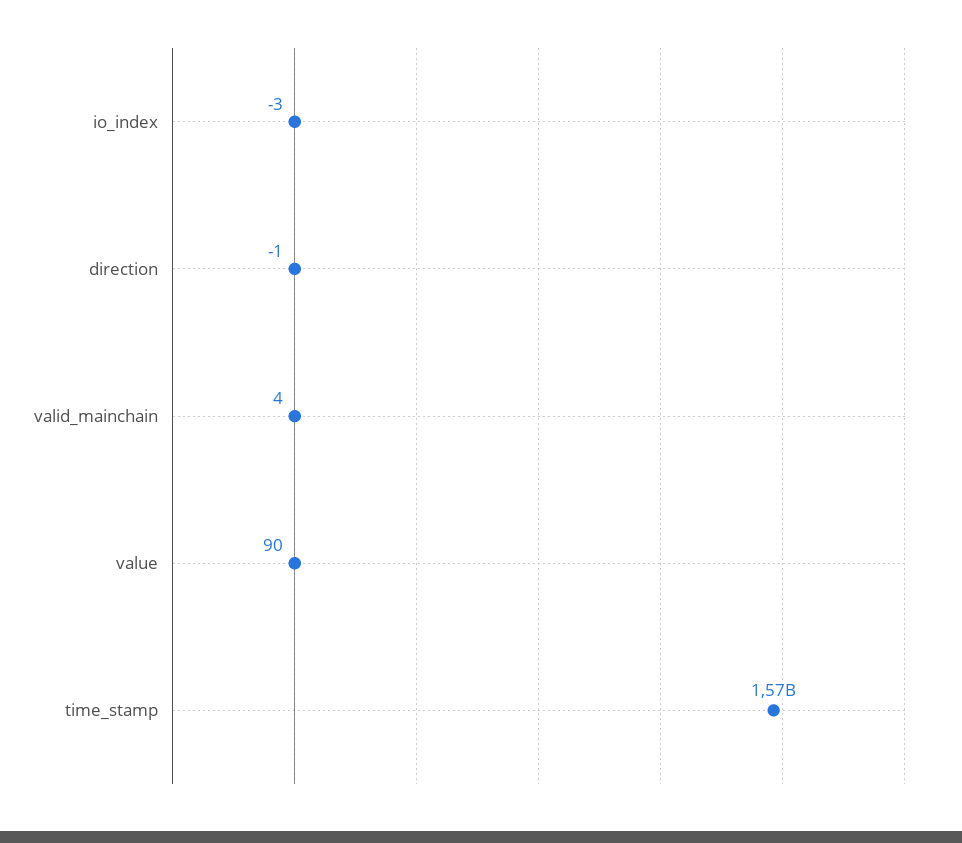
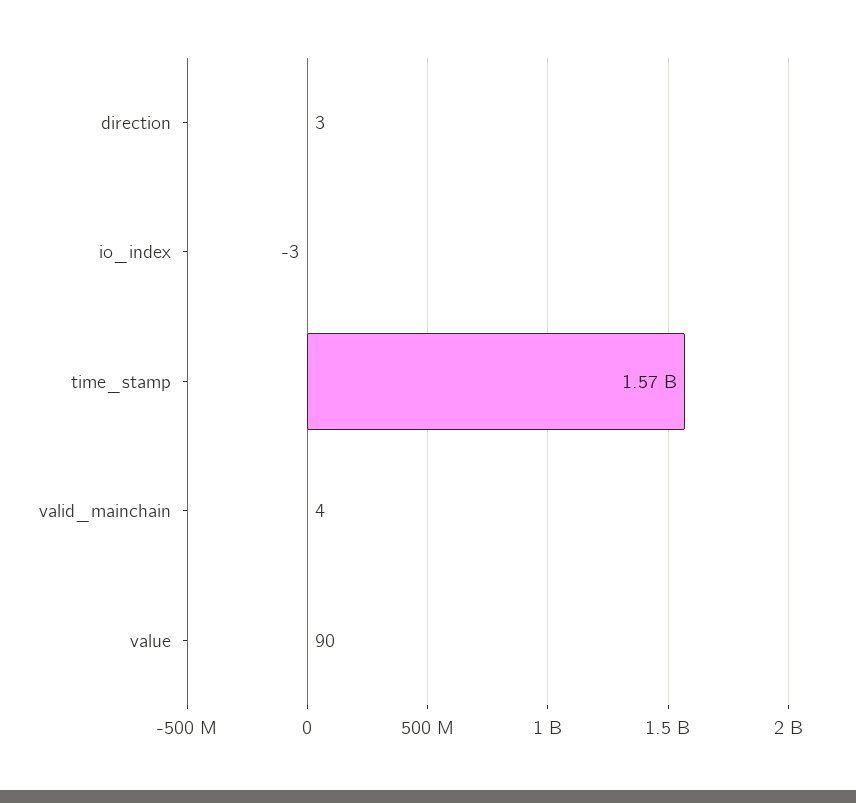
direction: -1 -> 3

